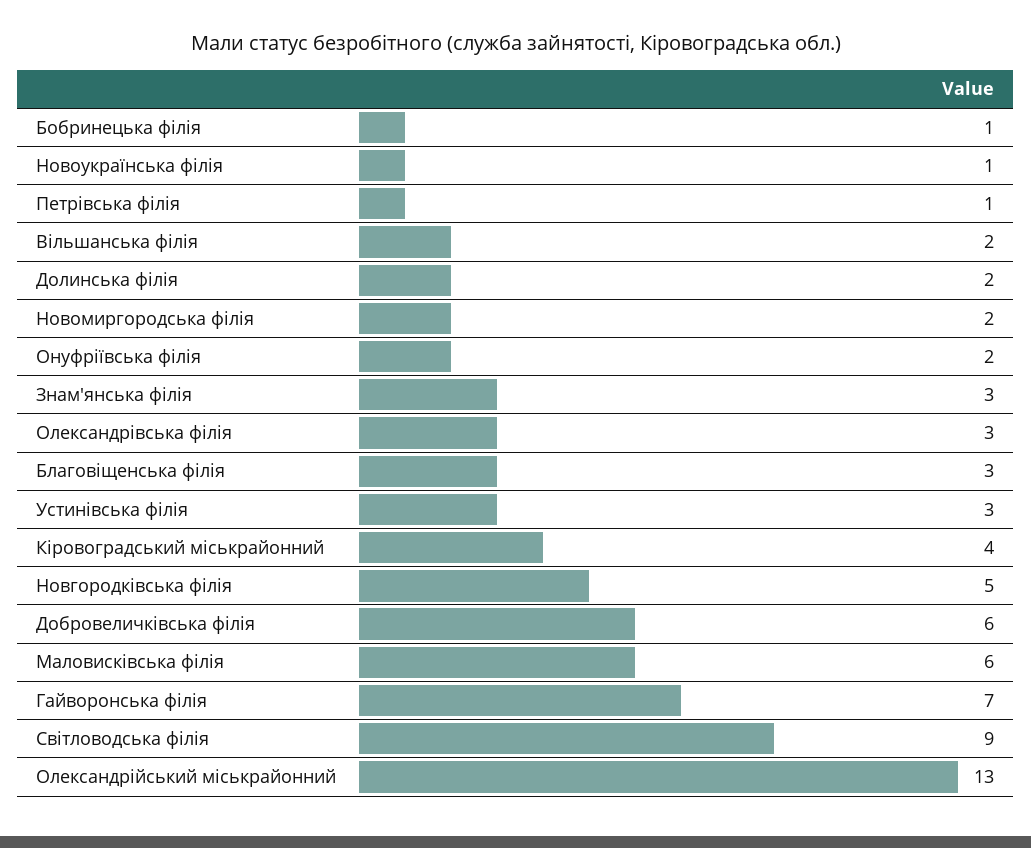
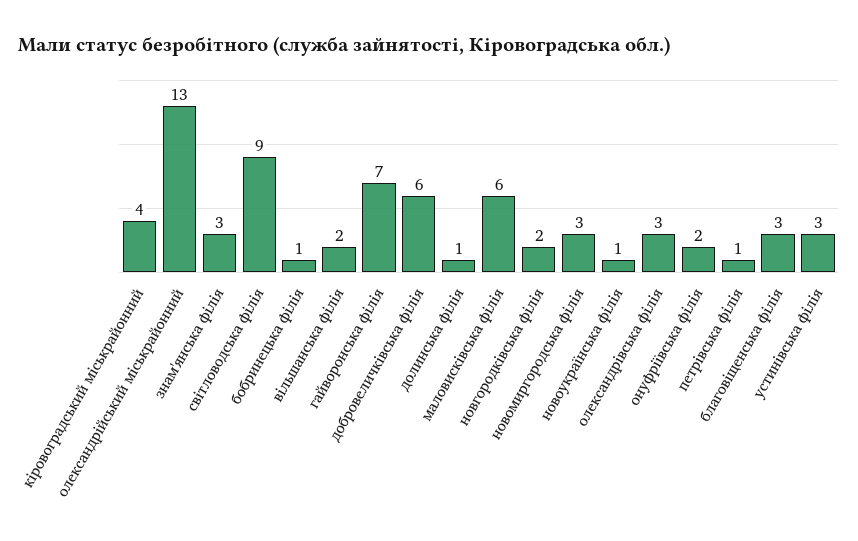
Долинська філія: 2 -> 1
Новомиргородська філія: 2 -> 3
Новгородківська філія: 5 -> 2

